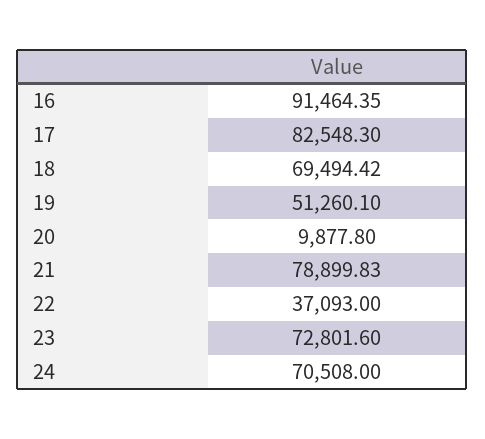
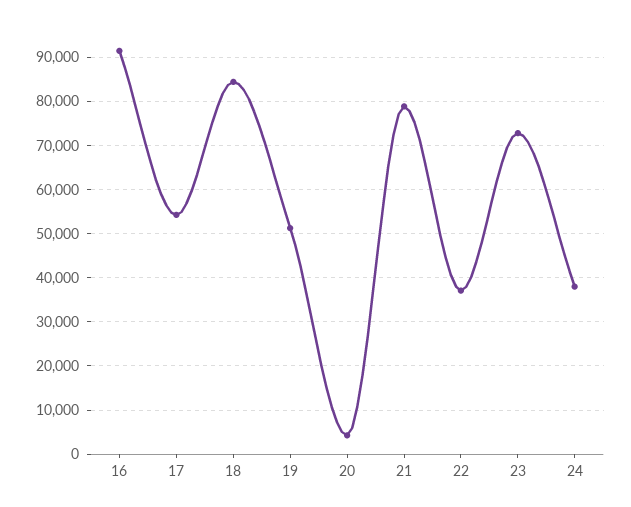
17: 82548.3 -> 54000
18: 69494.42 -> 84000
20: 9877.8 -> 4000
24: 70508 -> 38000

